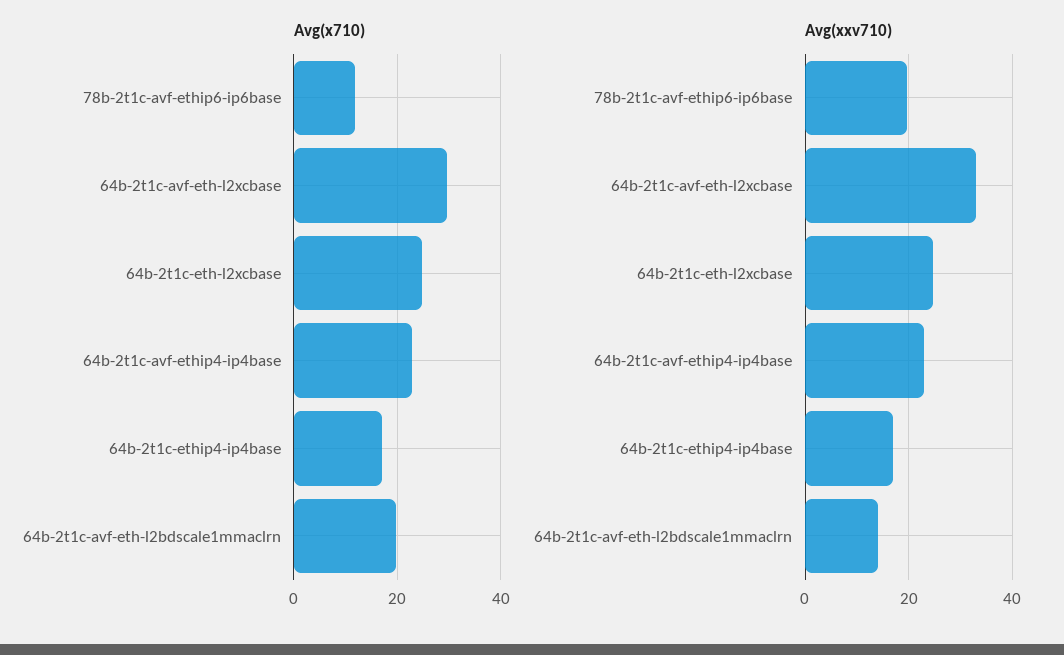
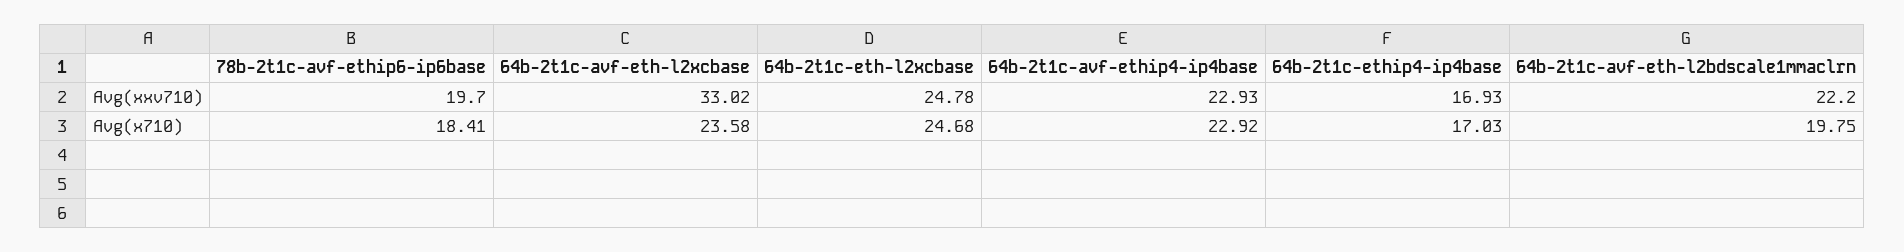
Avg(x710), 78b-2t1c-avf-ethip6-ip6base: 12 -> 18.41
Avg(x710), 64b-2t1c-avf-eth-l2xcbase: 30 -> 23.58
Avg(xxv710), 64b-2t1c-avf-eth-l2bdscale1mmaclrn: 14 -> 22.2

